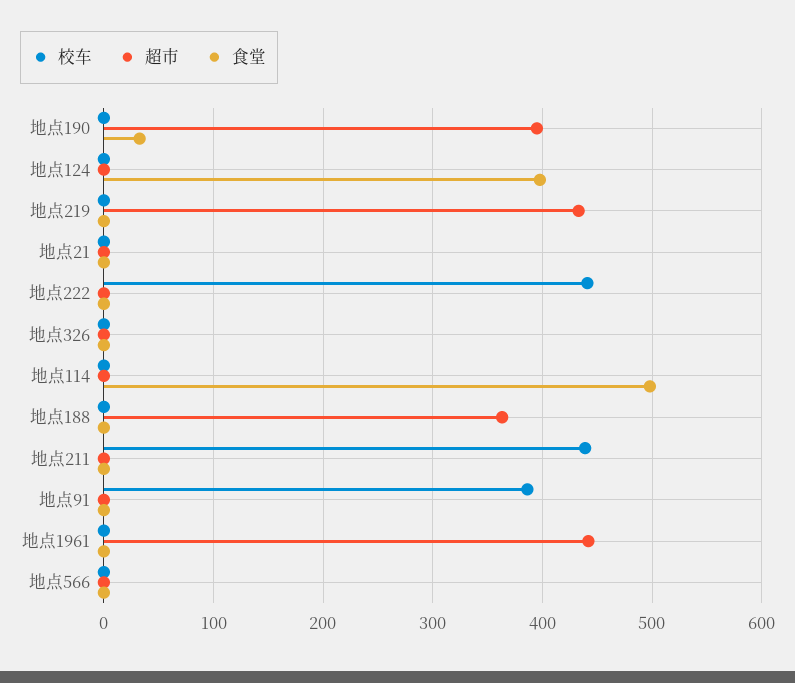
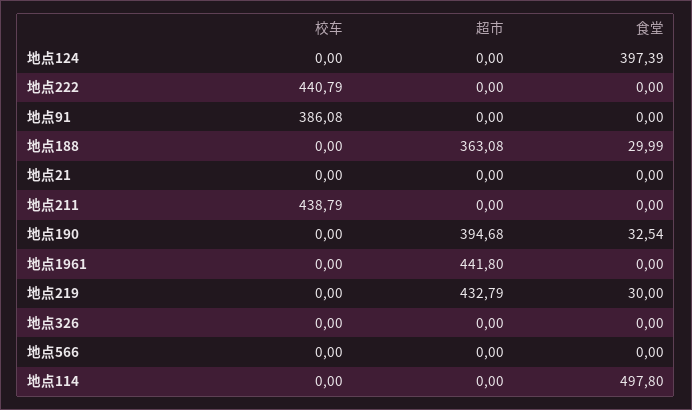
食堂, 地点219: 0 -> 30
食堂, 地点188: 0 -> 29.99

